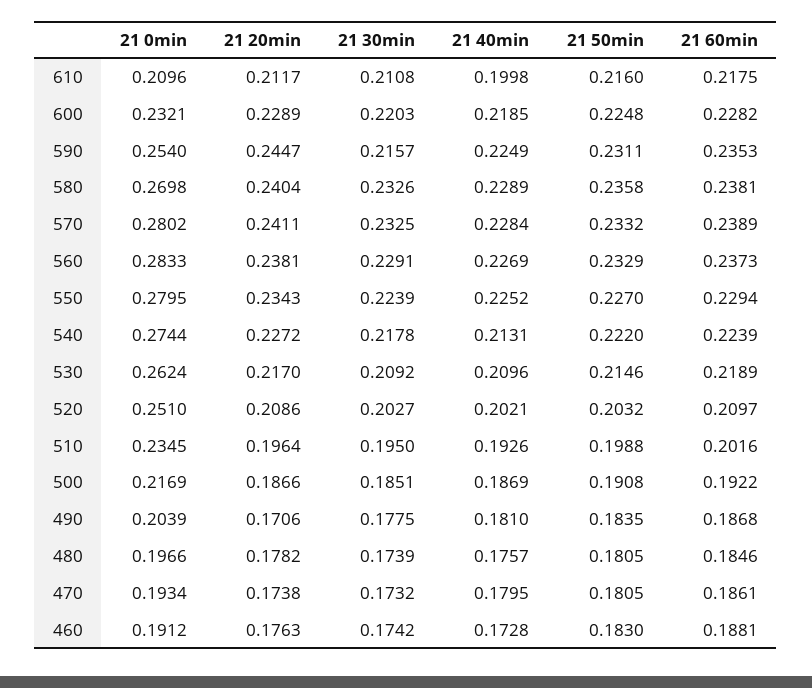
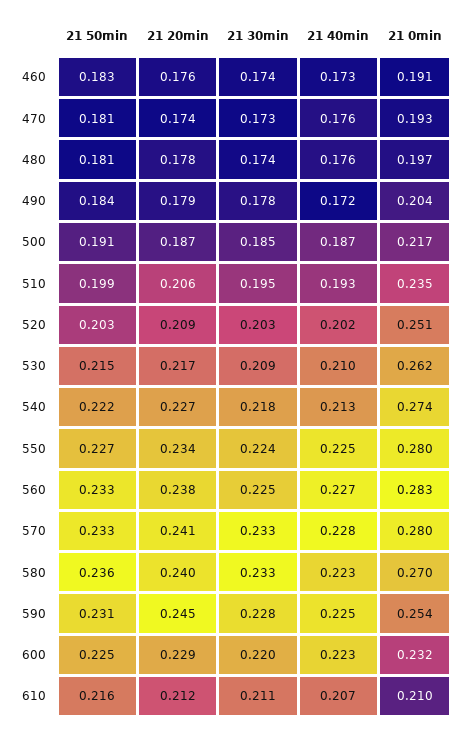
21 40min, 610: 0.1998 -> 0.207
21 60min, 610: 0.2175 -> none
21 40min, 600: 0.2185 -> 0.223
21 60min, 600: 0.2282 -> none
21 30min, 590: 0.2157 -> 0.228
21 60min, 590: 0.2353 -> none
21 40min, 580: 0.2289 -> 0.223
21 60min, 580: 0.2381 -> none
21 60min, 570: 0.2389 -> none
21 30min, 560: 0.2291 -> 0.225
21 60min, 560: 0.2373 -> none
21 60min, 550: 0.2294 -> none
21 60min, 540: 0.2239 -> none
21 60min, 530: 0.2189 -> none
21 60min, 520: 0.2097 -> none
21 20min, 510: 0.1964 -> 0.206
21 60min, 510: 0.2016 -> none
21 60min, 500: 0.1922 -> none
21 20min, 490: 0.1706 -> 0.179
21 40min, 490: 0.181 -> 0.172
21 60min, 490: 0.1868 -> none
21 60min, 480: 0.1846 -> none
21 40min, 470: 0.1795 -> 0.176
21 60min, 470: 0.1861 -> none
21 60min, 460: 0.1881 -> none

